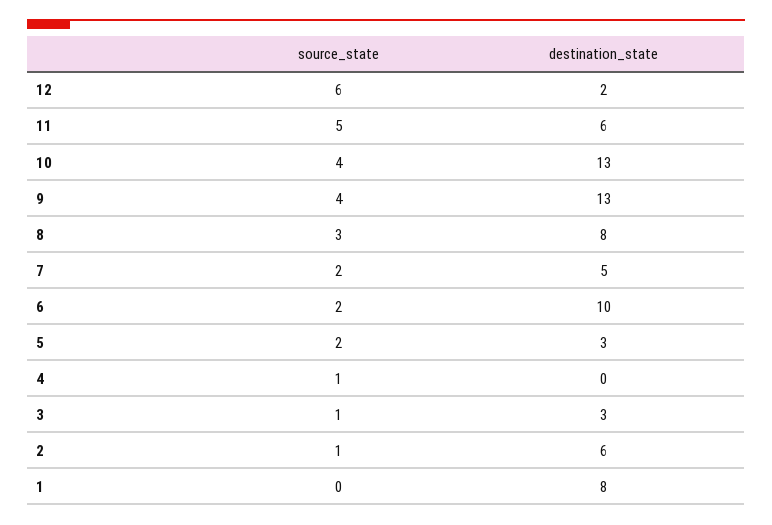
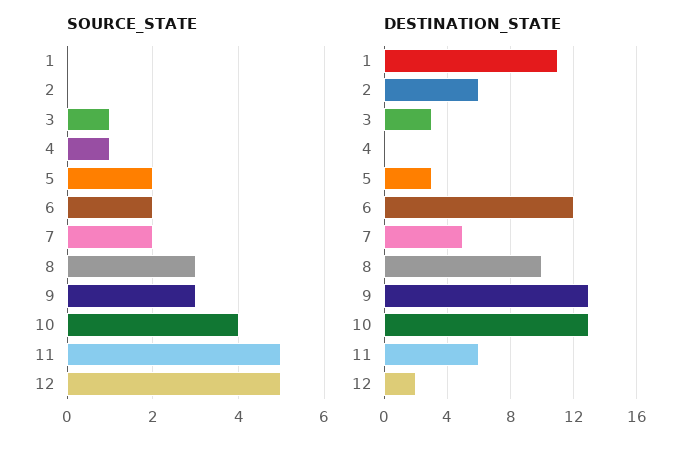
source_state, 12: 6 -> 5
source_state, 9: 4 -> 3
destination_state, 8: 8 -> 10
destination_state, 6: 10 -> 12
source_state, 2: 1 -> 0
destination_state, 1: 8 -> 11

